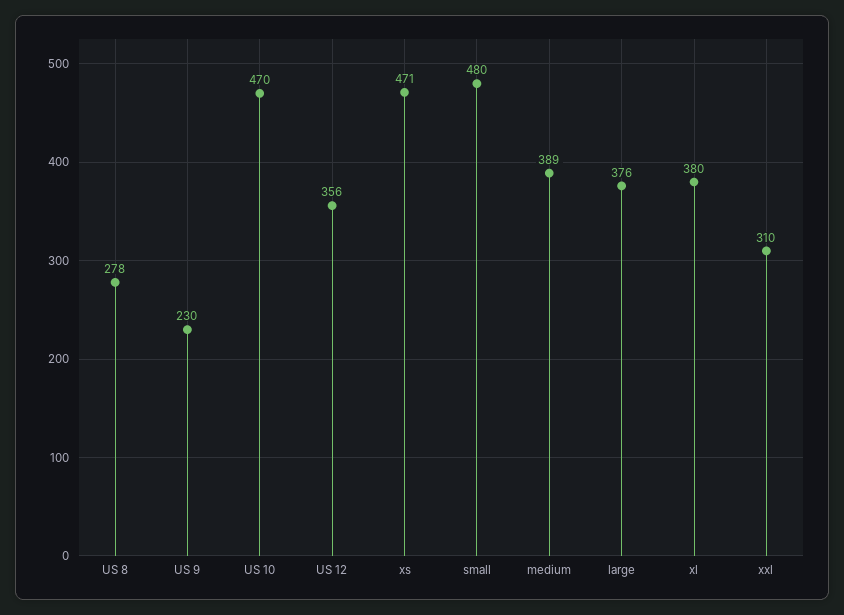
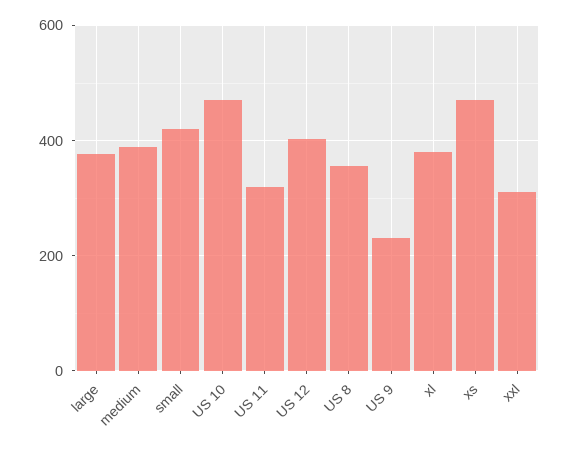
US 8: 278 -> 360
US 12: 356 -> 400
small: 480 -> 420
US 11: none -> 320

